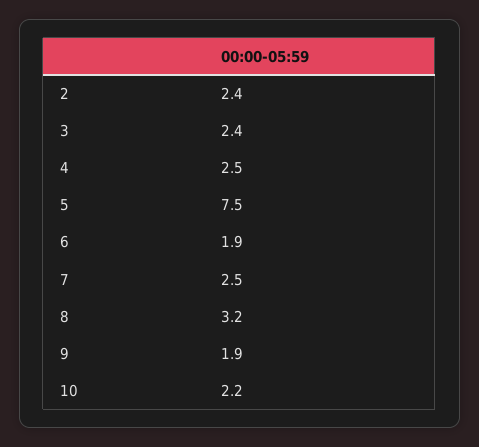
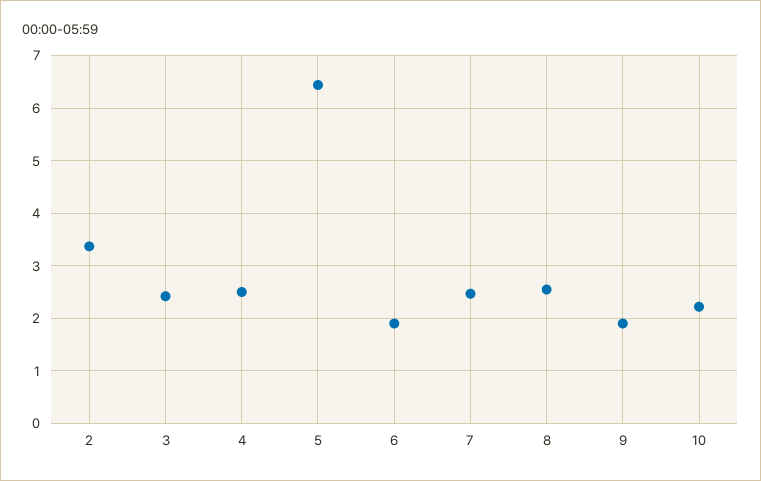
2: 2.4 -> 3.4
5: 7.5 -> 6.4
8: 3.2 -> 2.6

